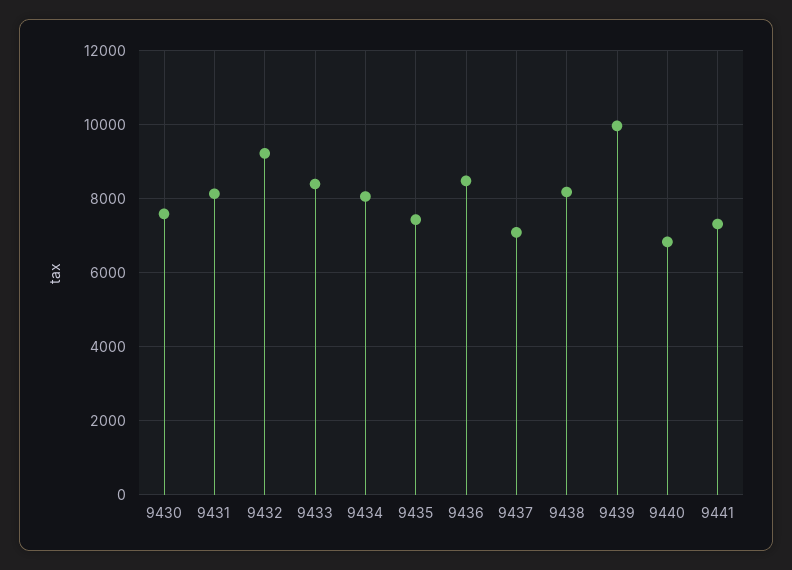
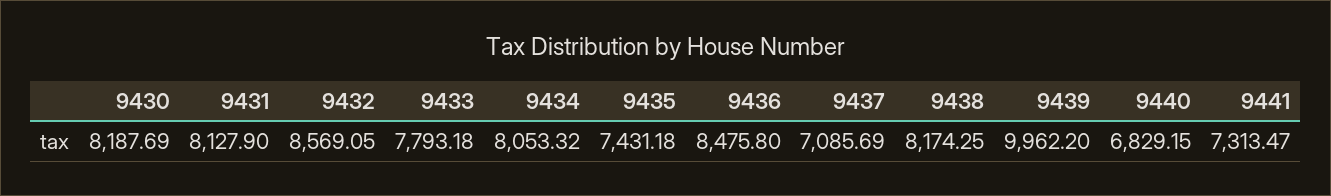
9430: 7600 -> 8187.69
9432: 9200 -> 8569.05
9433: 8400 -> 7793.18

